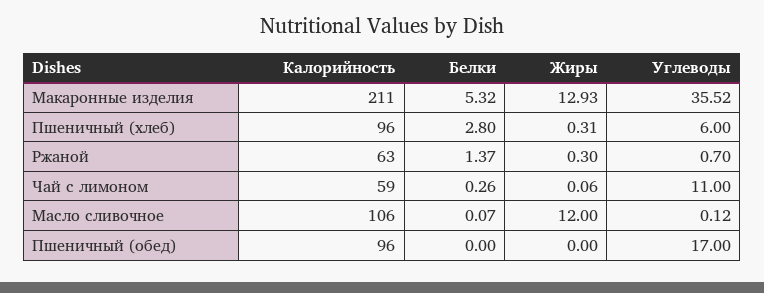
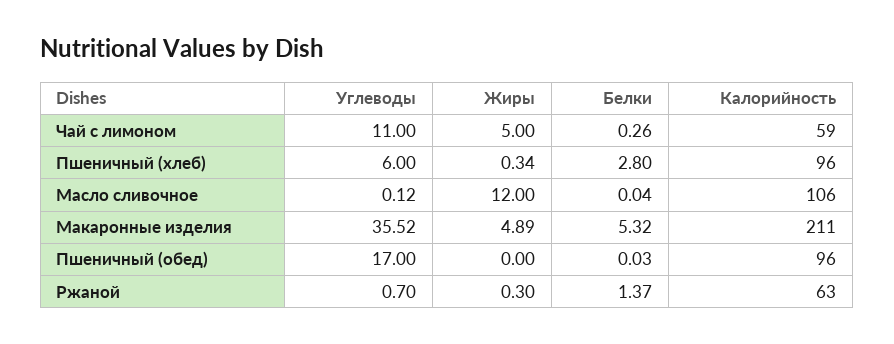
Жиры, Макаронные изделия: 12.93 -> 4.89
Жиры, Пшеничный (хлеб): 0.31 -> 0.34
Жиры, Чай с лимоном: 0.06 -> 5
Белки, Масло сливочное: 0.07 -> 0.04
Белки, Пшеничный (обед): 0 -> 0.03

